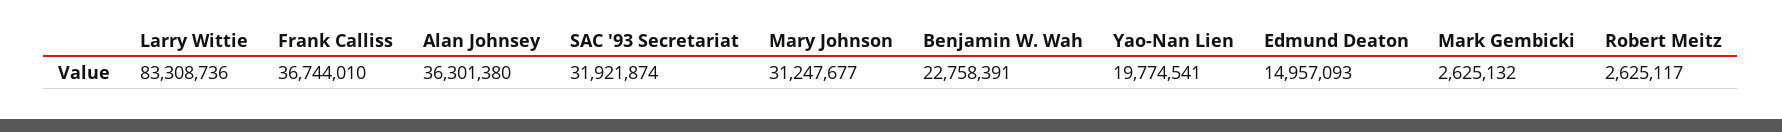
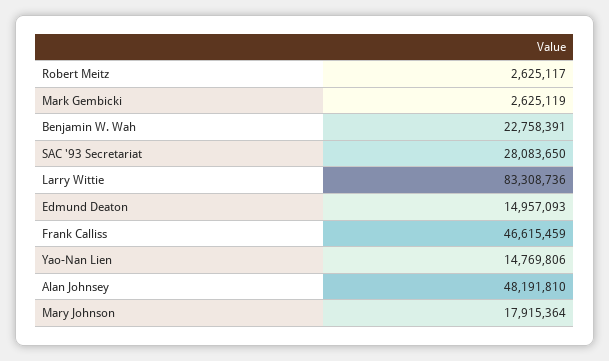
Frank Calliss: 36744010 -> 46615459
Alan Johnsey: 36301380 -> 48191810
SAC '93 Secretariat: 31921874 -> 28083650
Mary Johnson: 31247677 -> 17915364
Yao-Nan Lien: 19774541 -> 14769806
Mark Gembicki: 2625132 -> 2625119

